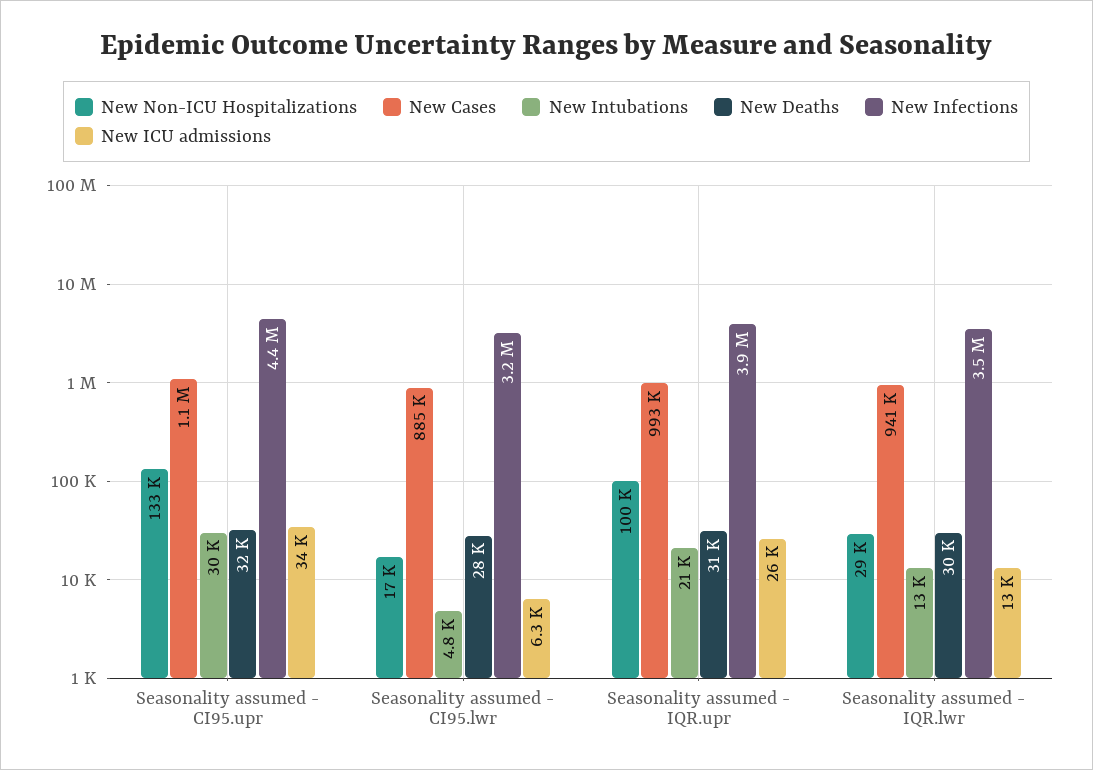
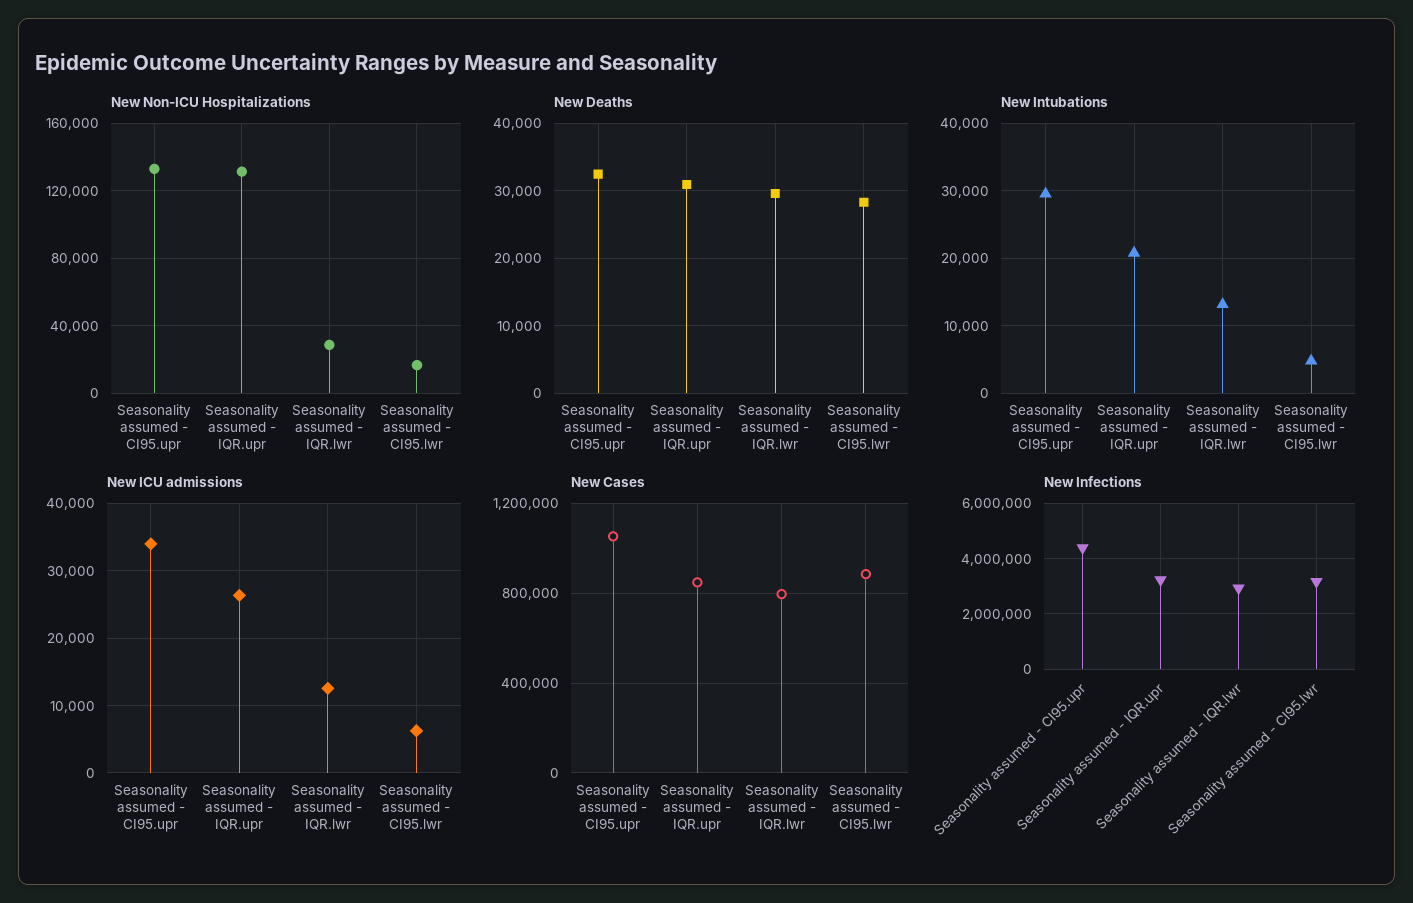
New Non-ICU Hospitalizations, Seasonality assumed - IQR.upr: 100000 -> 130000
New Cases, Seasonality assumed - IQR.upr: 993000 -> 850000
New Infections, Seasonality assumed - IQR.upr: 3900000 -> 3250000
New Cases, Seasonality assumed - IQR.lwr: 941000 -> 800000
New Infections, Seasonality assumed - IQR.lwr: 3500000 -> 3000000

